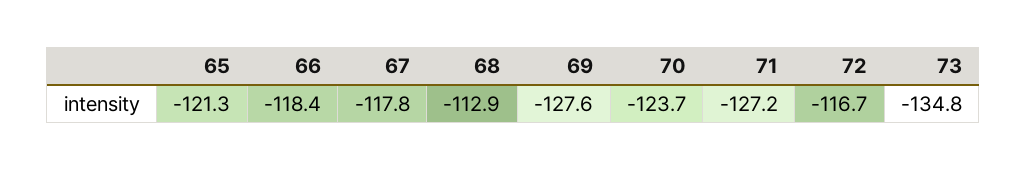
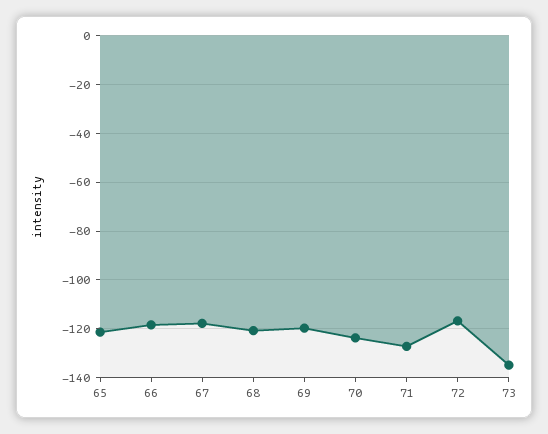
68: -112.9 -> -120
69: -127.6 -> -120

